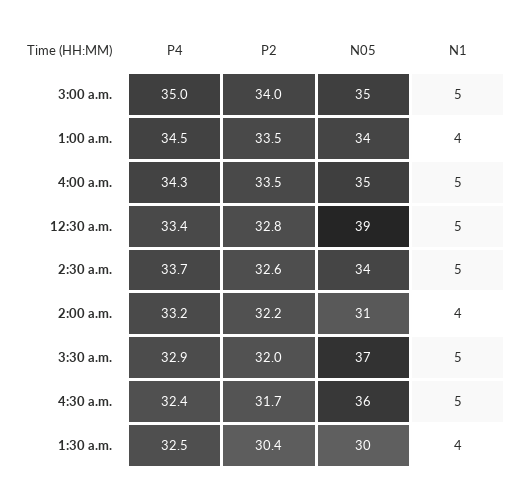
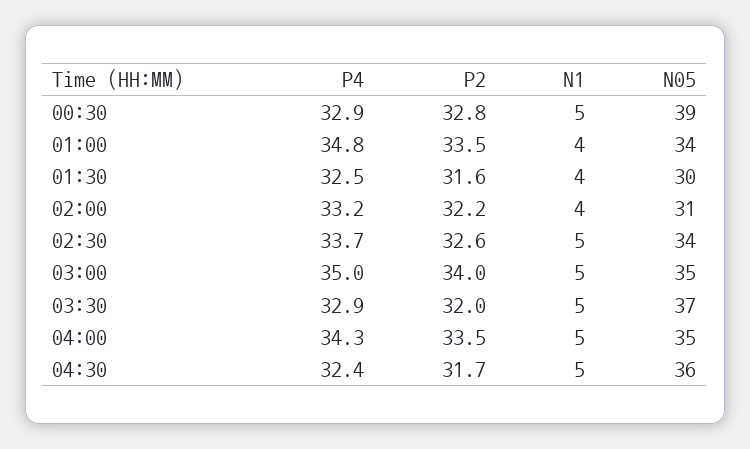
P4, 1:00 a.m.: 34.5 -> 34.8
P4, 12:30 a.m.: 33.4 -> 32.9
P2, 1:30 a.m.: 30.4 -> 31.6

